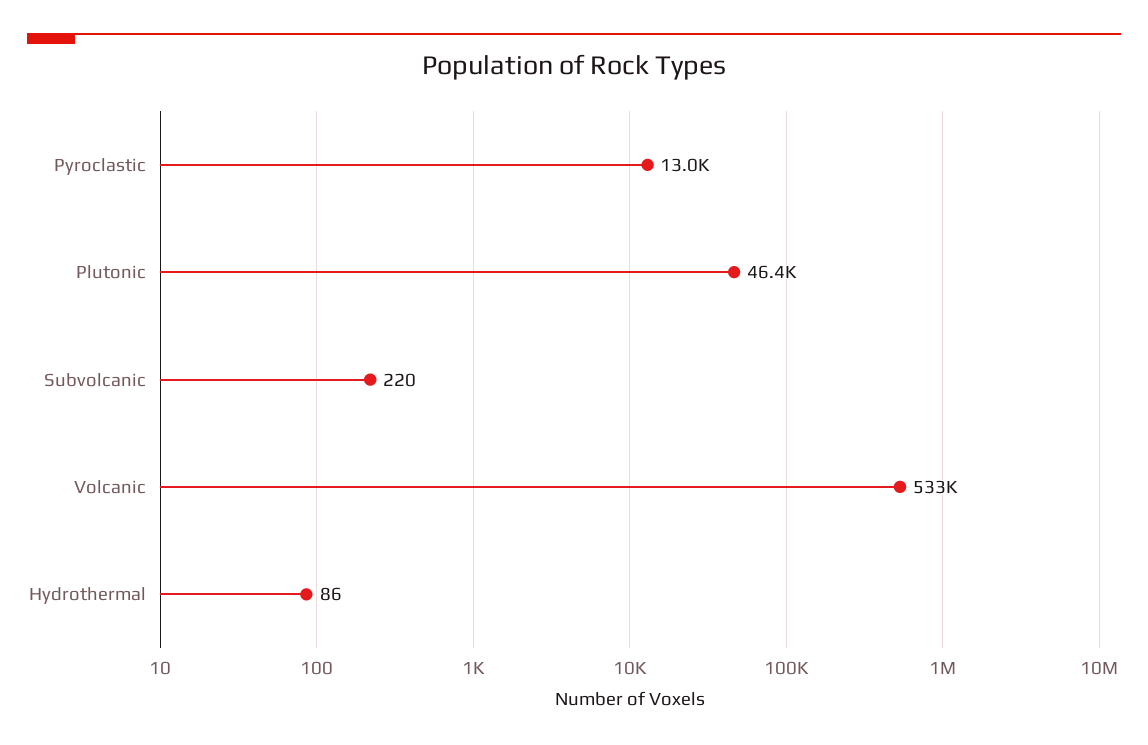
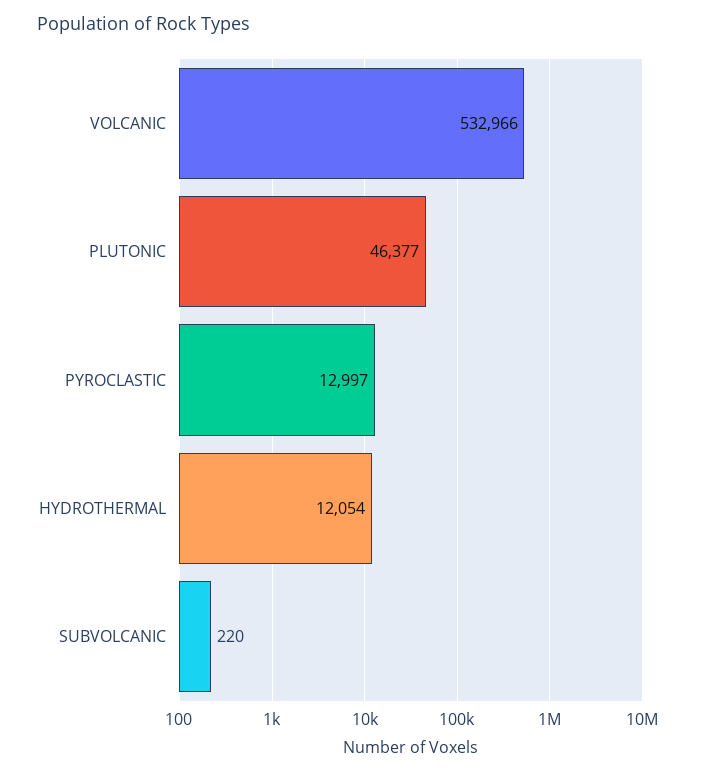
Hydrothermal: 86 -> 12054

